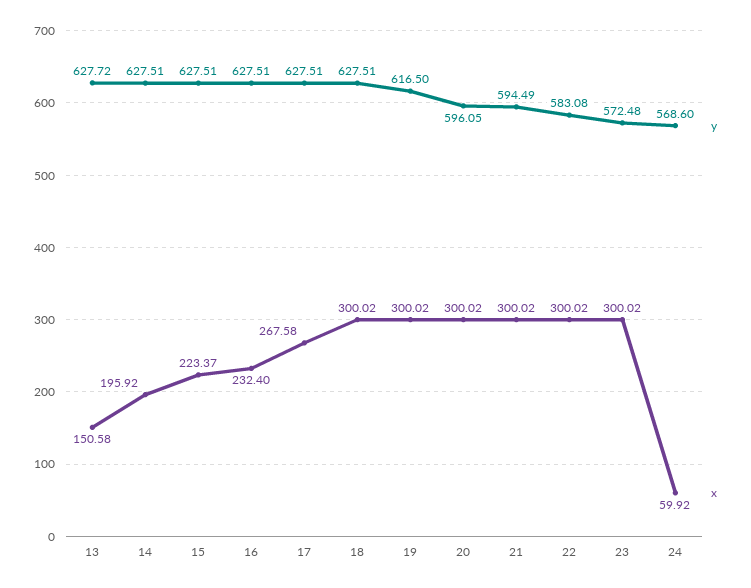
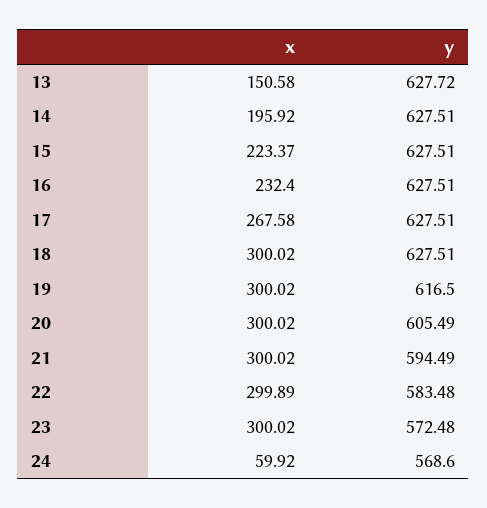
y, 20: 596.05 -> 605.49
y, 22: 583.08 -> 583.48
x, 22: 300.02 -> 299.89

